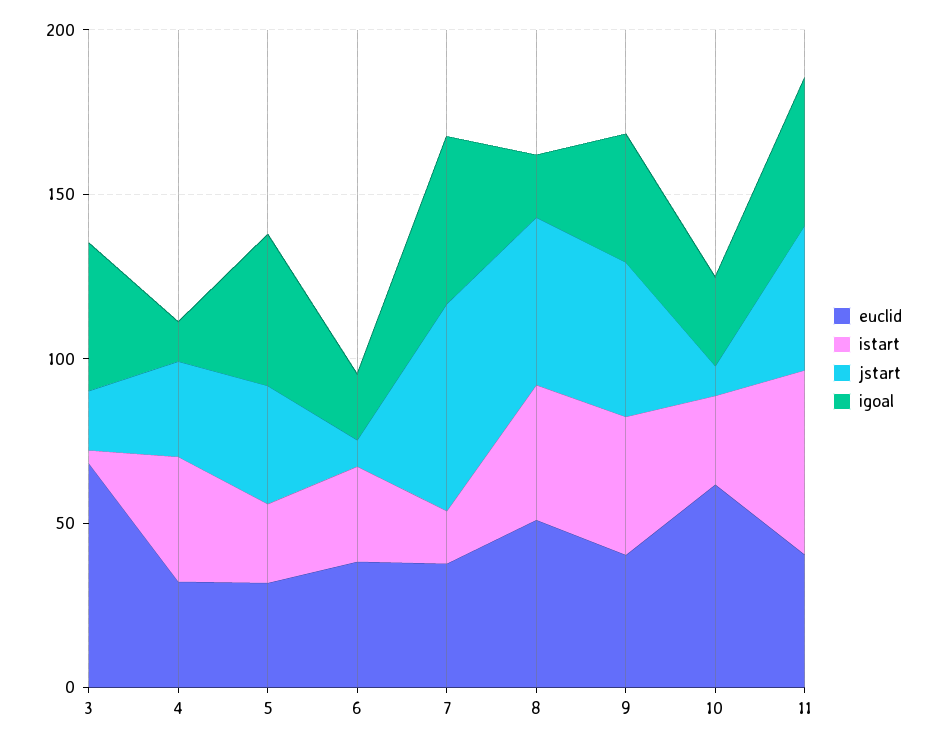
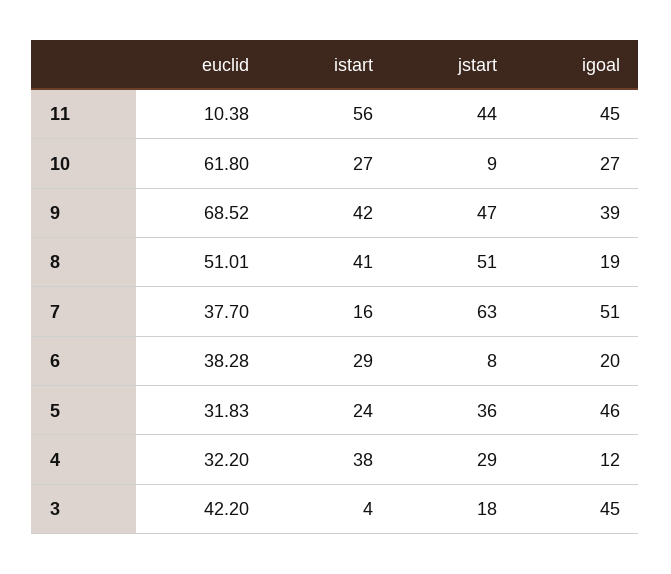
euclid, 3: 70 -> 42.2
euclid, 9: 40 -> 68.52
euclid, 11: 40 -> 10.38

